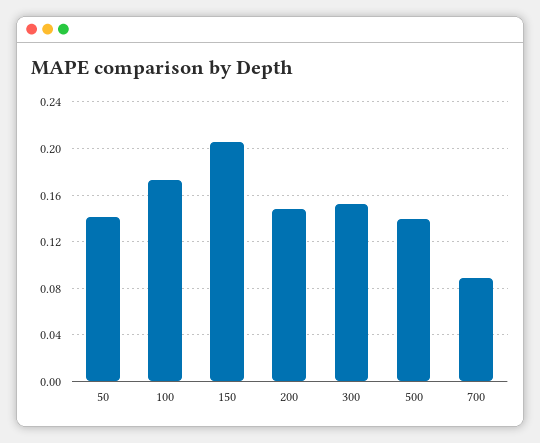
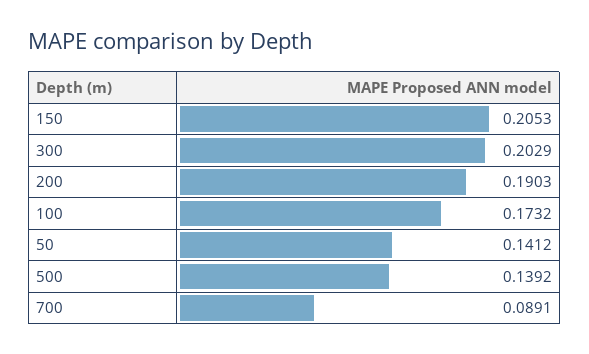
200: 0.15 -> 0.1903
300: 0.15 -> 0.2029

